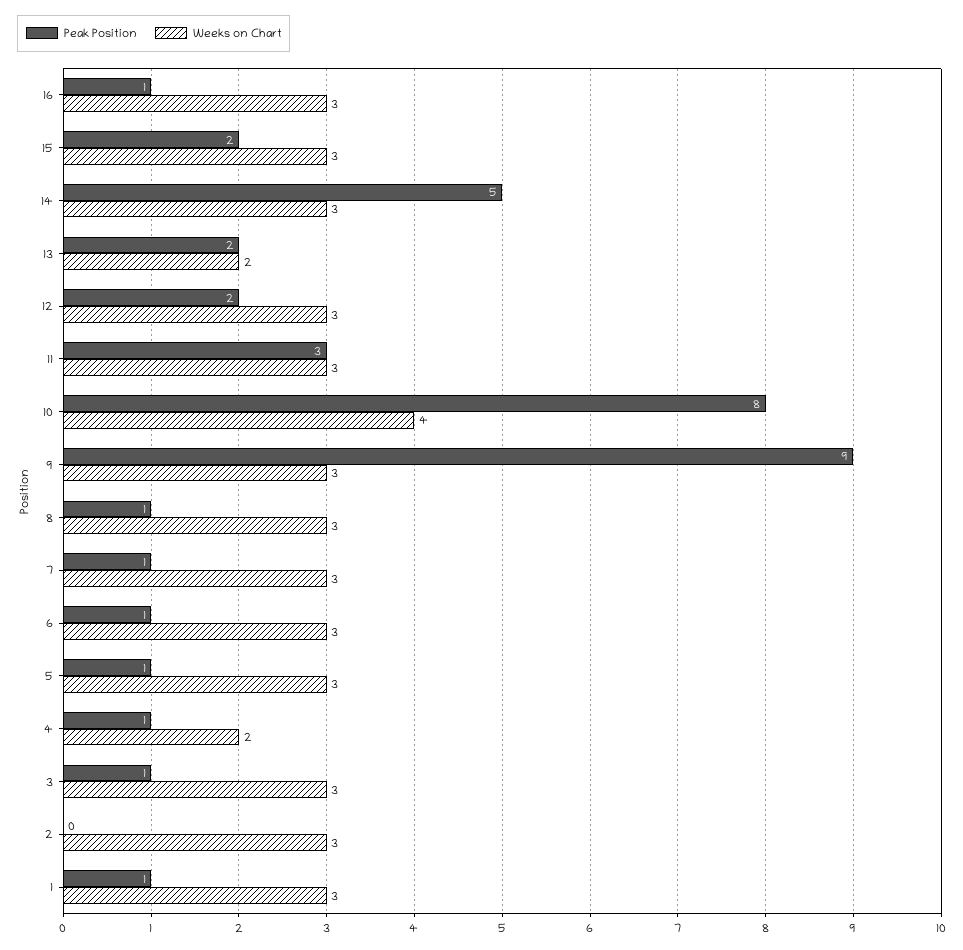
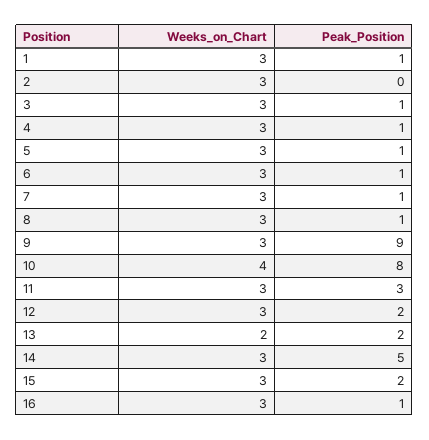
Weeks on Chart, 4: 2 -> 3

